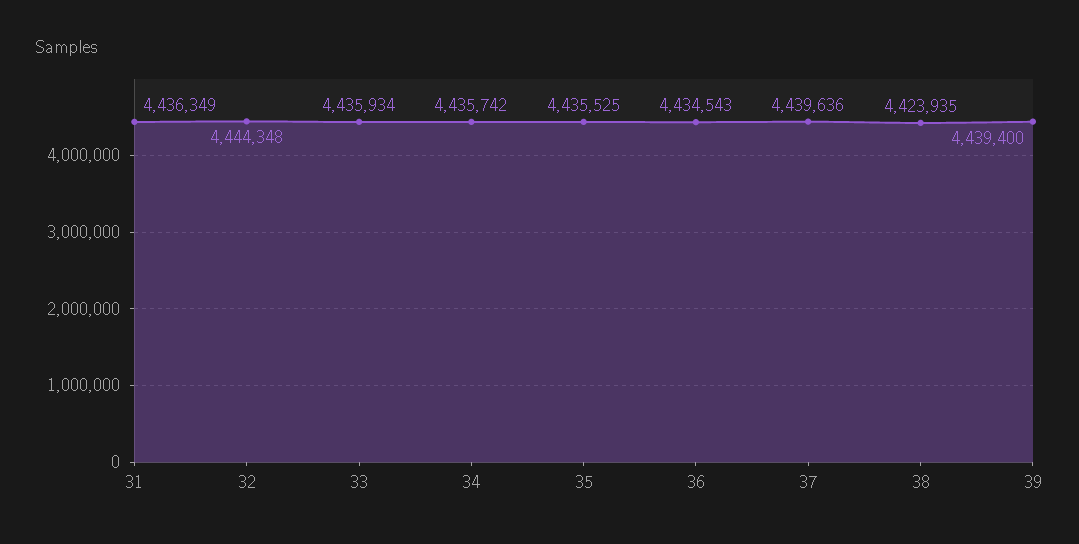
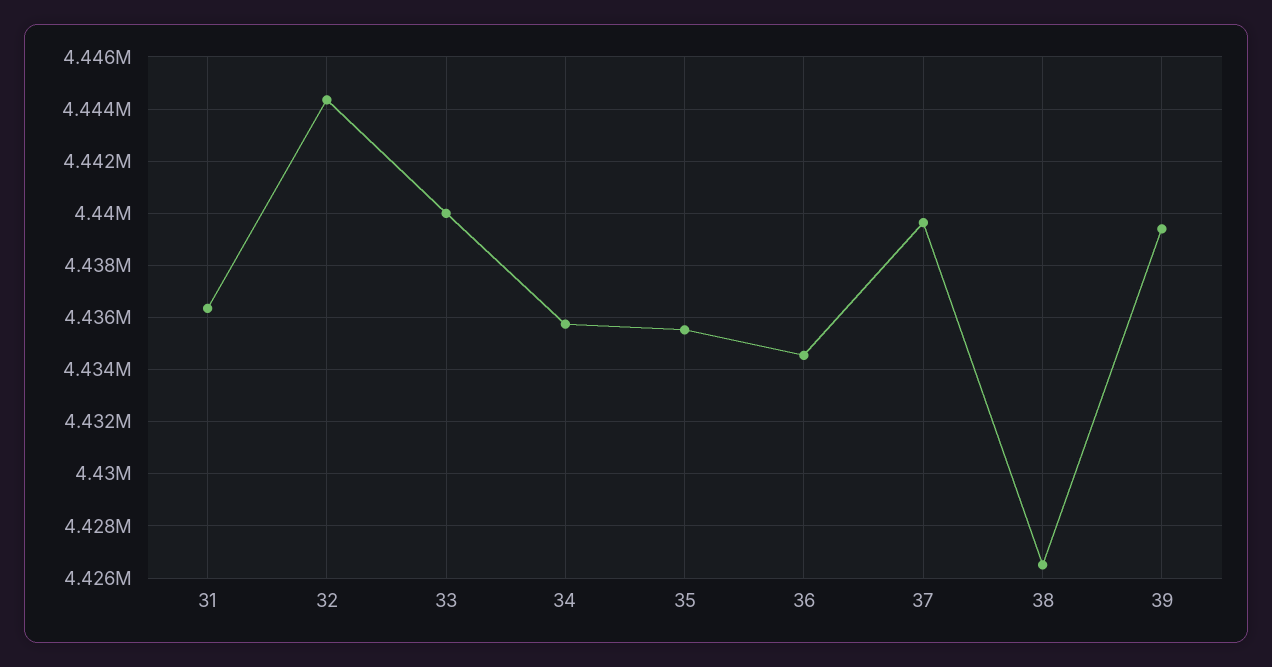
33: 4435934 -> 4440000
38: 4423935 -> 4426500

